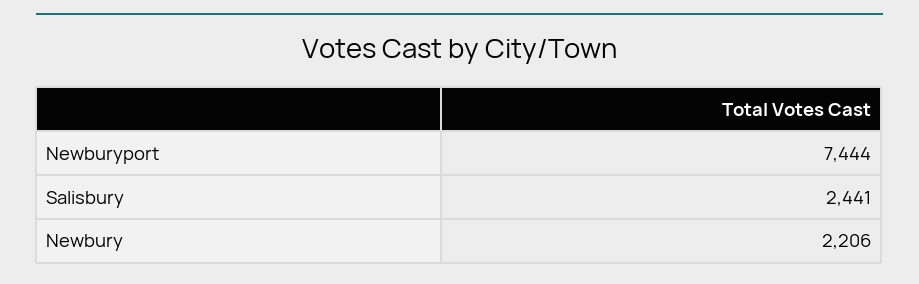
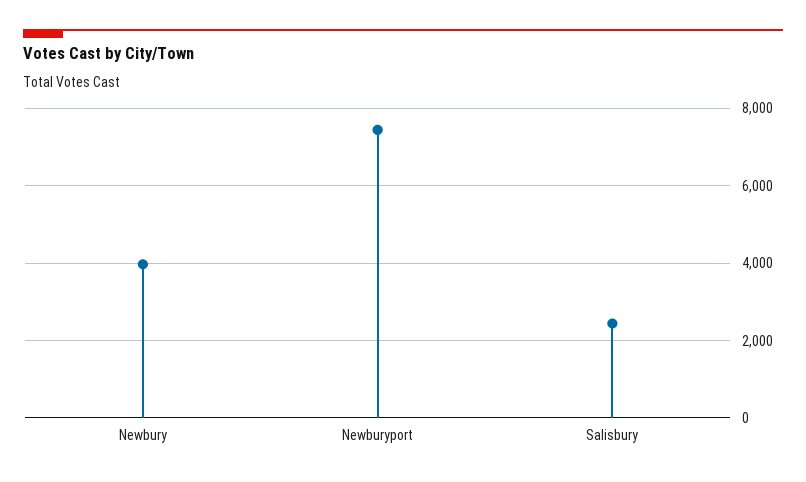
Newbury: 2206 -> 4000

